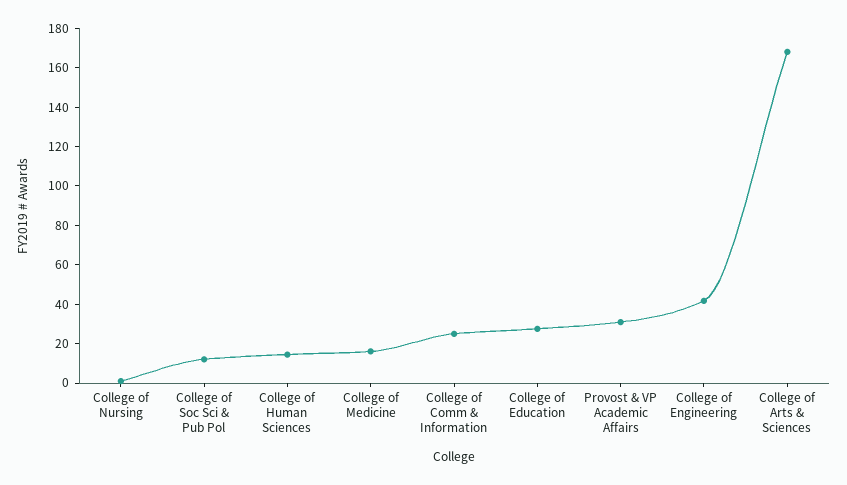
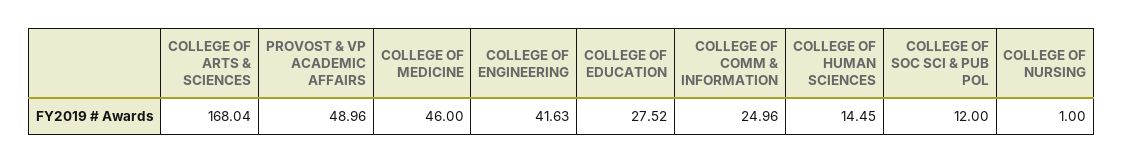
College of Medicine: 15 -> 46
Provost & VP Academic Affairs: 30 -> 48.96

